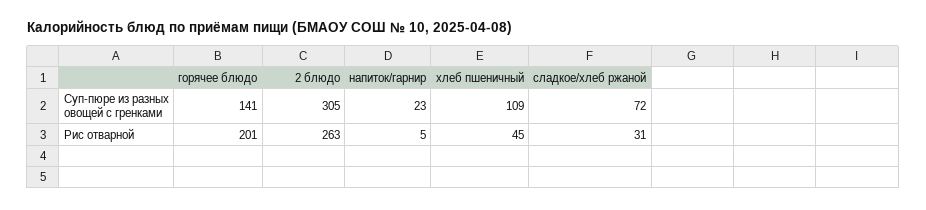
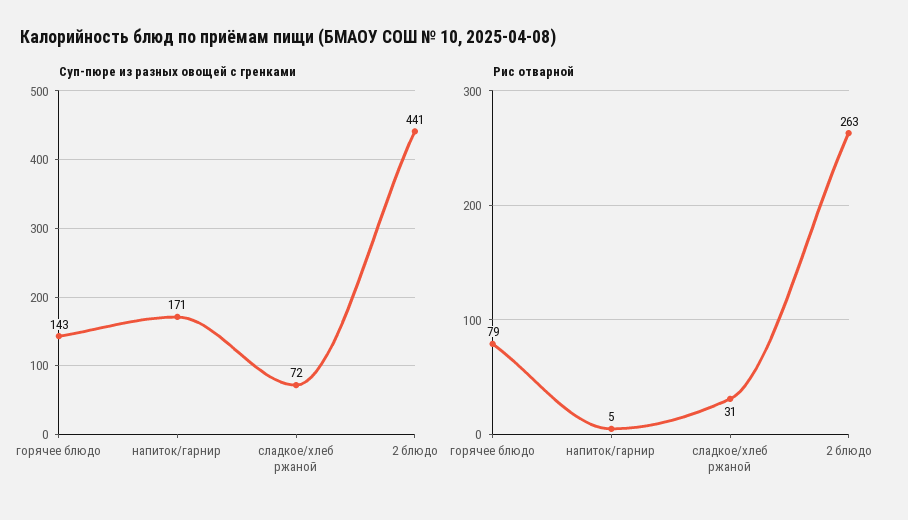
Суп-пюре из разных овощей с гренками, горячее блюдо: 141 -> 143
Суп-пюре из разных овощей с гренками, 2 блюдо: 305 -> 441
Суп-пюре из разных овощей с гренками, напиток/гарнир: 23 -> 171
Суп-пюре из разных овощей с гренками, хлеб пшеничный: 109 -> none
Рис отварной, горячее блюдо: 201 -> 79
Рис отварной, хлеб пшеничный: 45 -> none

